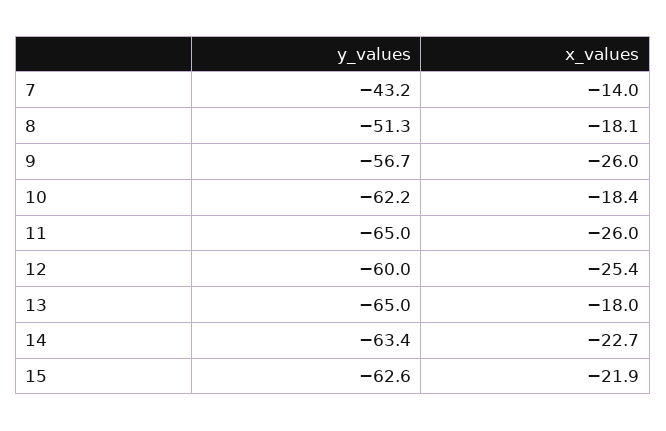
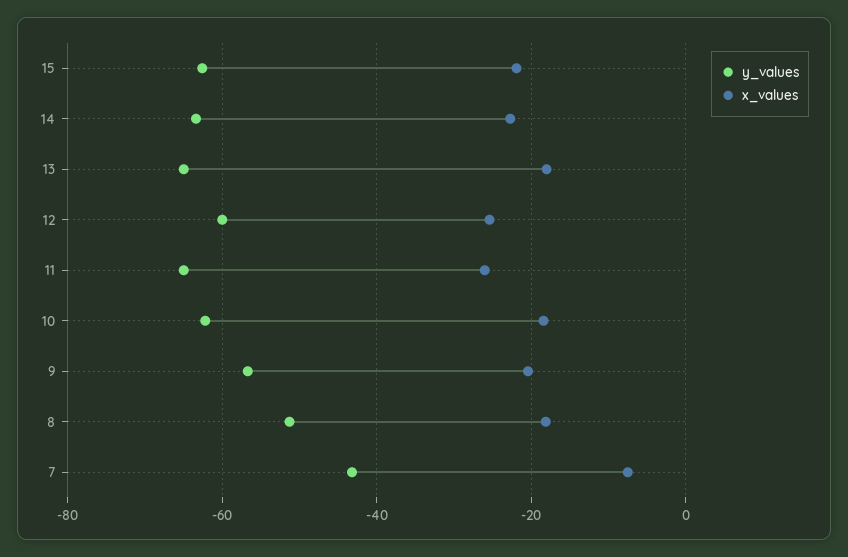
x_values, 7: -14 -> -8
x_values, 9: -26 -> -20

